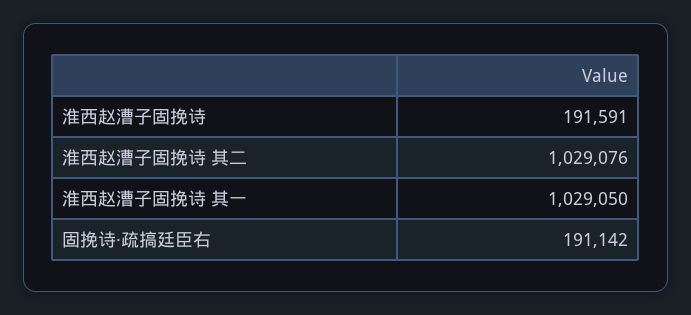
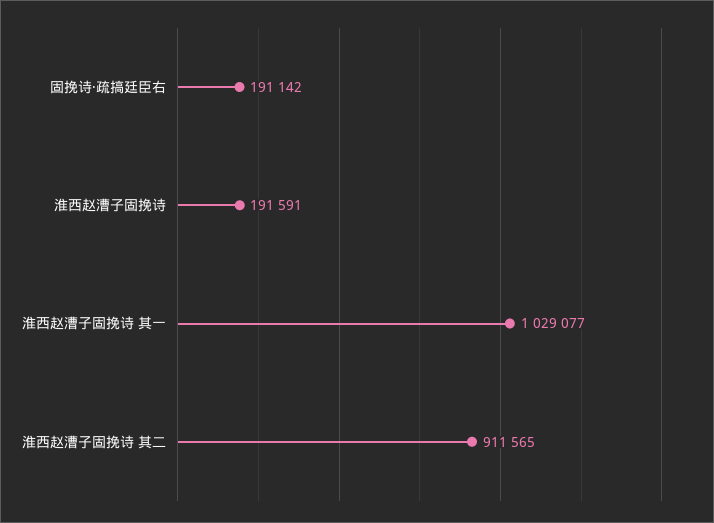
淮西赵漕子固挽诗 其二: 1029076 -> 911565
淮西赵漕子固挽诗 其一: 1029050 -> 1029077

